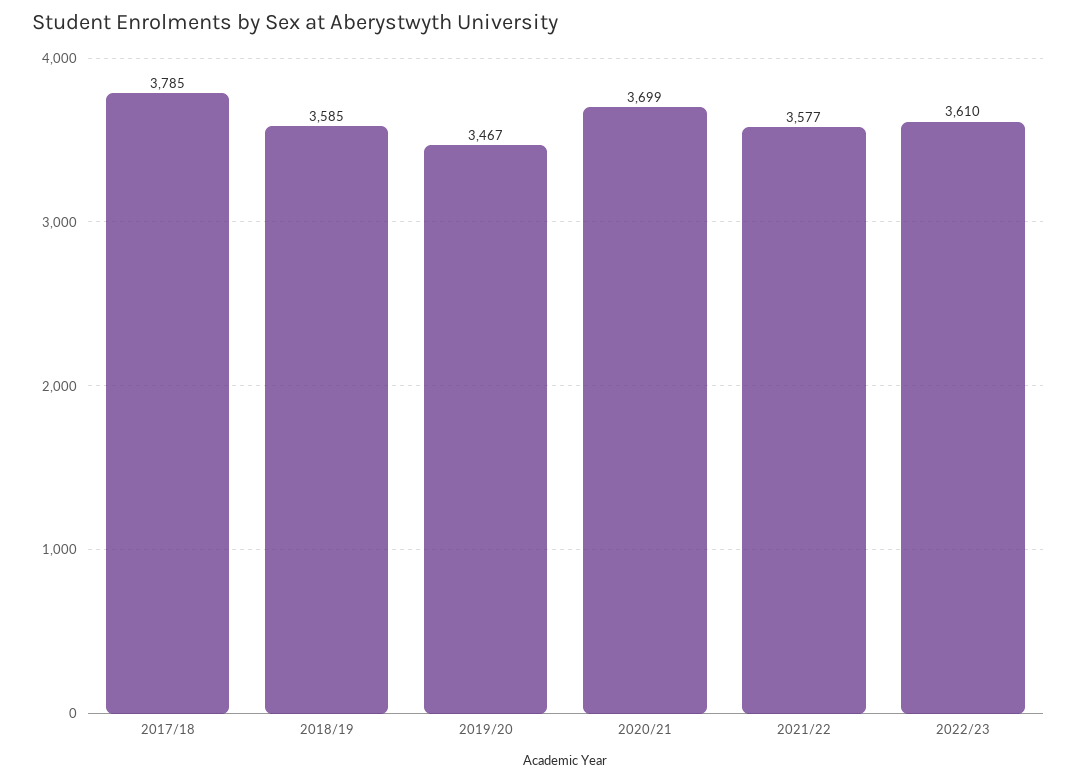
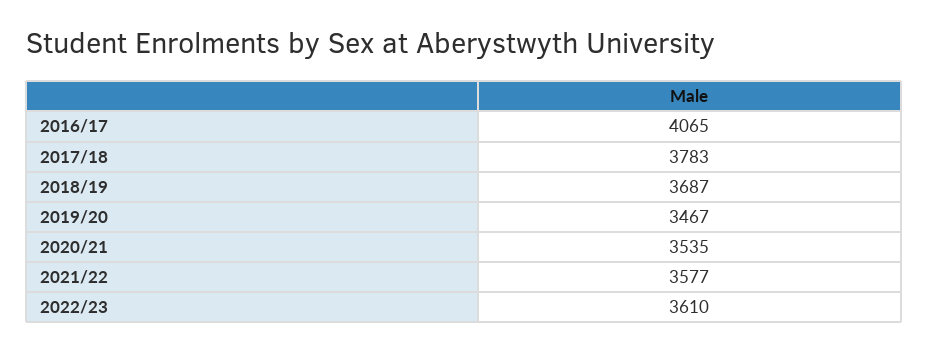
2017/18: 3785 -> 3783
2018/19: 3585 -> 3687
2020/21: 3699 -> 3535
2016/17: none -> 4065

